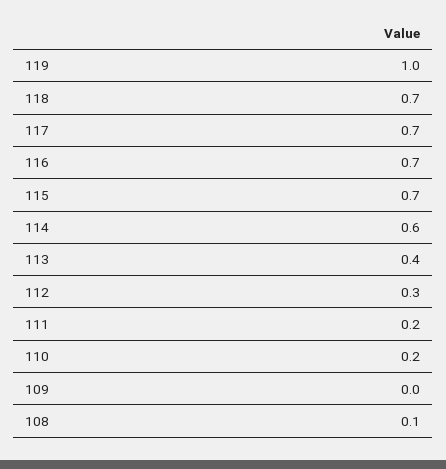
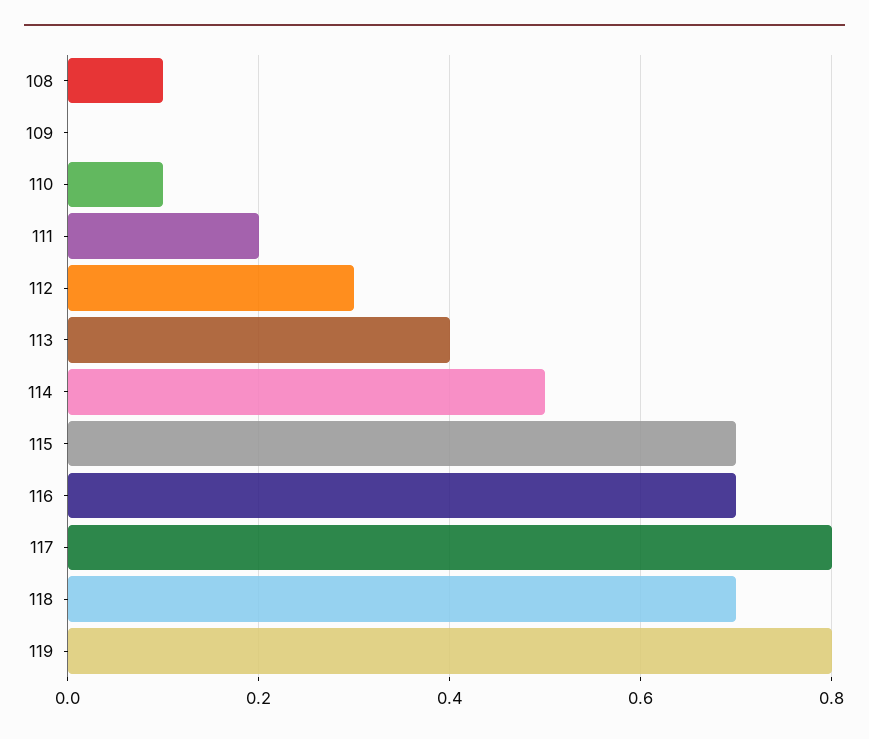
119: 1 -> 0.8
117: 0.7 -> 0.8
114: 0.6 -> 0.5
110: 0.2 -> 0.1

